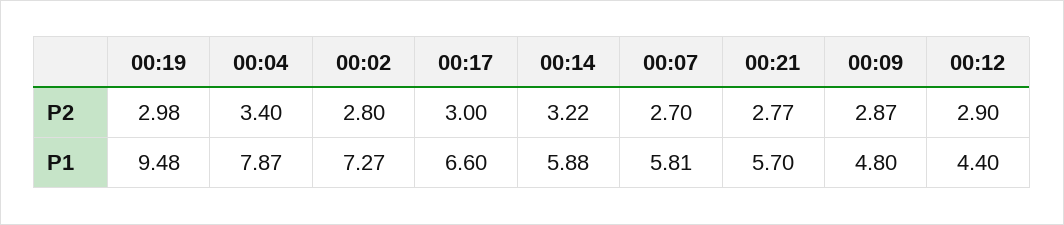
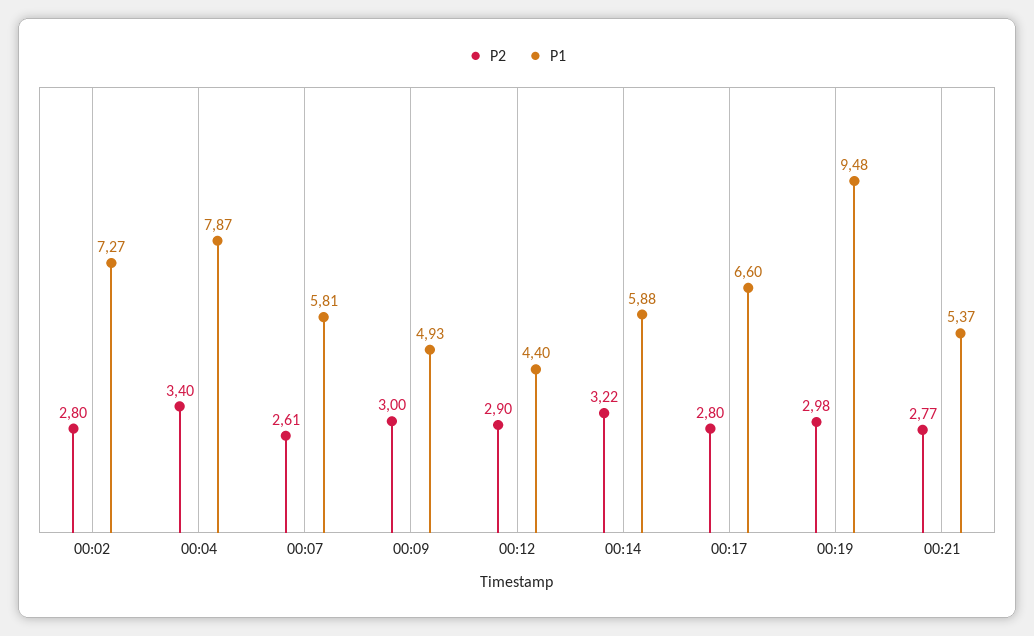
P2, 00:17: 3 -> 2.8
P2, 00:07: 2.7 -> 2.61
P2, 00:09: 2.87 -> 3
P1, 00:21: 5.7 -> 5.37
P1, 00:09: 4.8 -> 4.93

